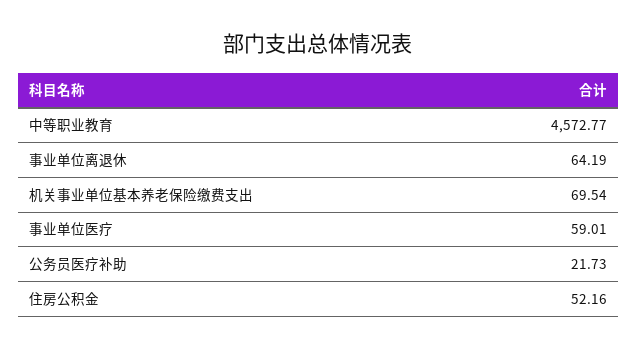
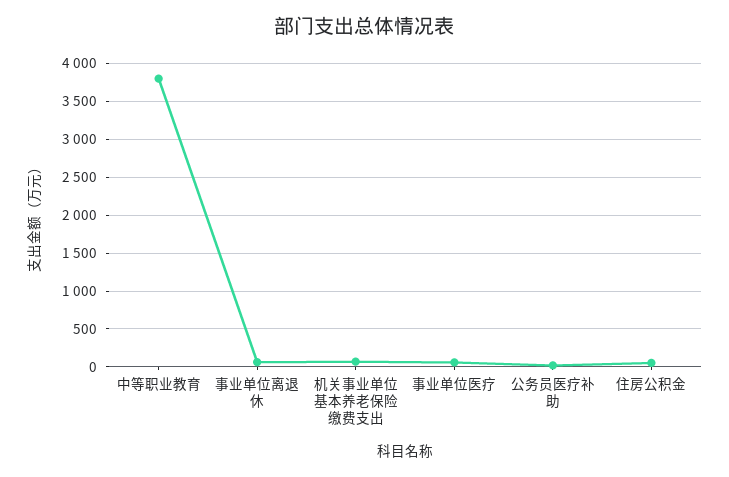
中等职业教育: 4572.77 -> 3800

